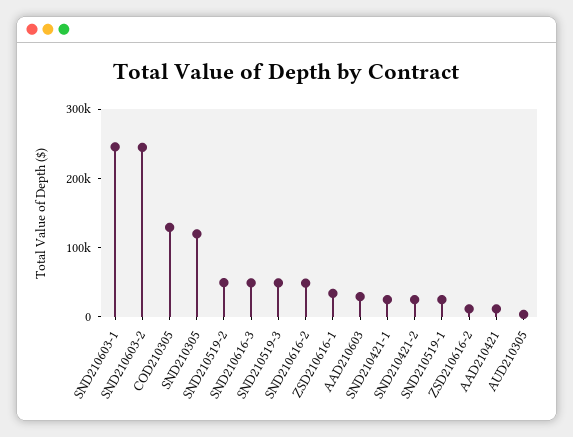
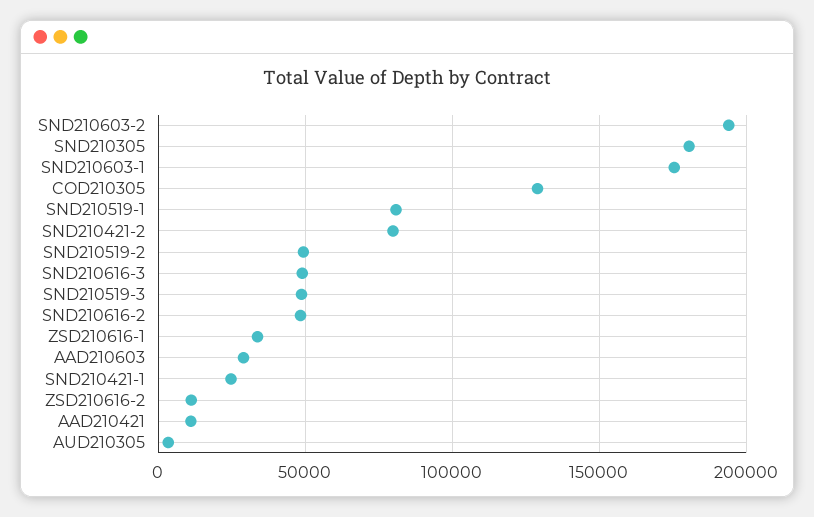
SND210603-1: 240000 -> 175000
SND210603-2: 240000 -> 195000
SND210305: 120000 -> 180000
SND210421-2: 20000 -> 80000
SND210519-1: 20000 -> 80000

